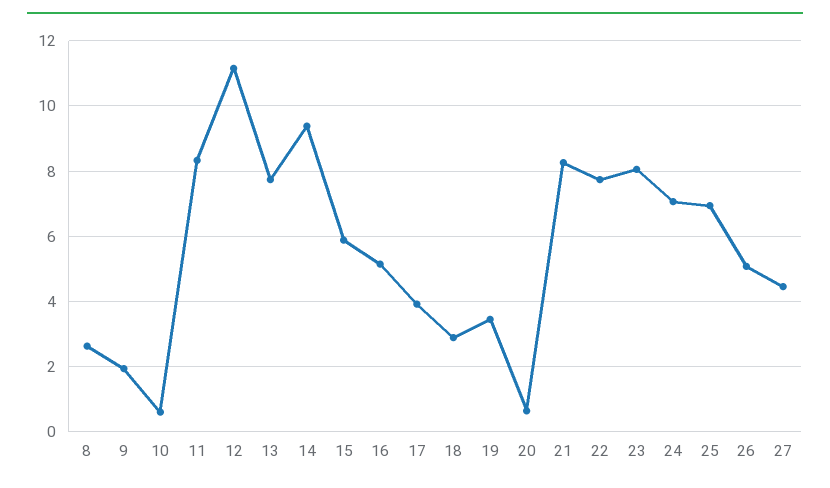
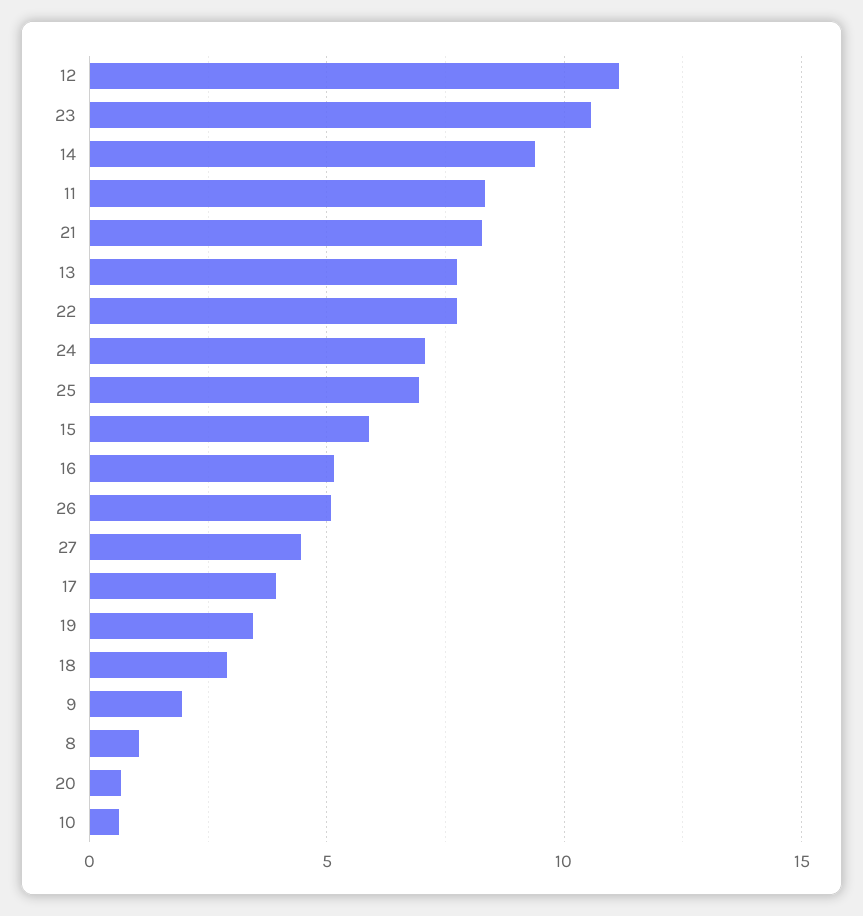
8: 2.6 -> 1
23: 8 -> 10.5

